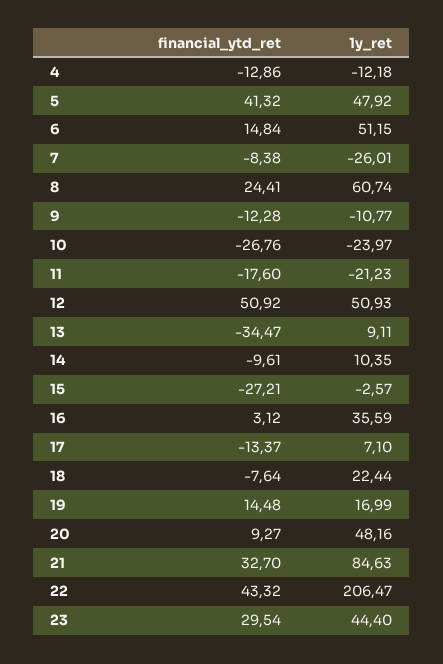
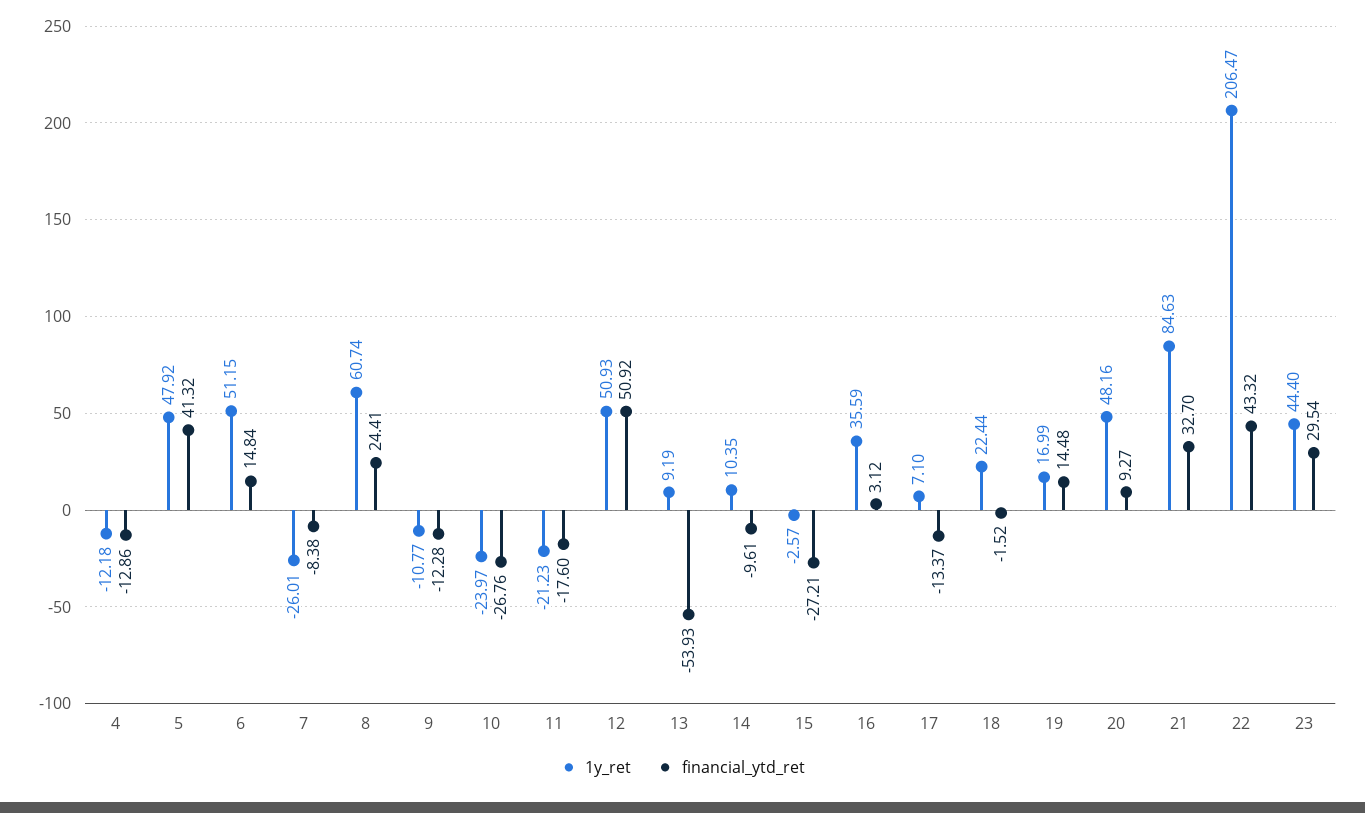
financial_ytd_ret, 13: -34.47 -> -53.93
1y_ret, 13: 9.11 -> 9.19
financial_ytd_ret, 18: -7.64 -> -1.52

